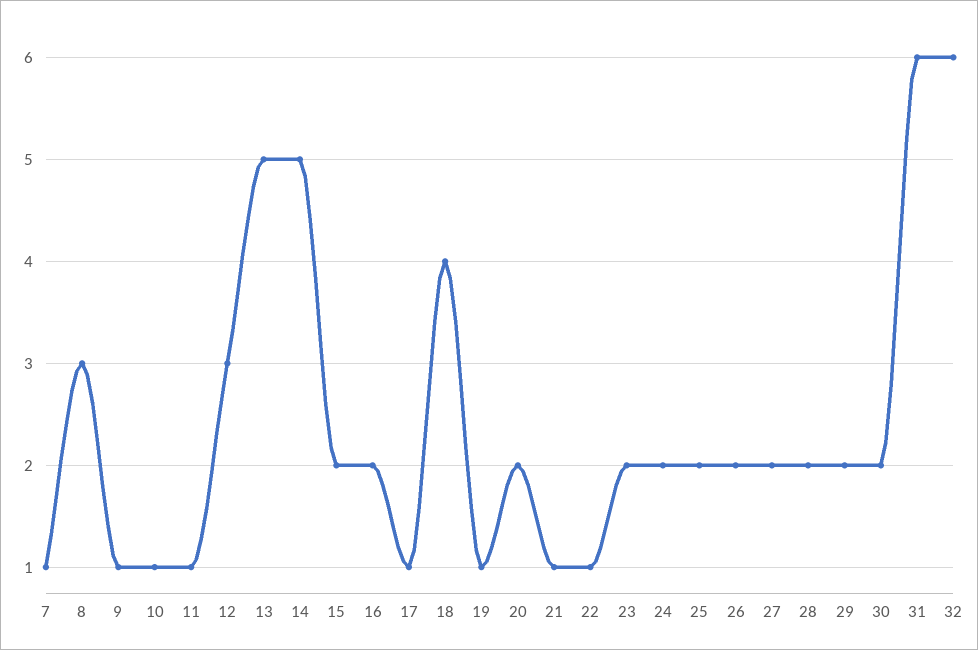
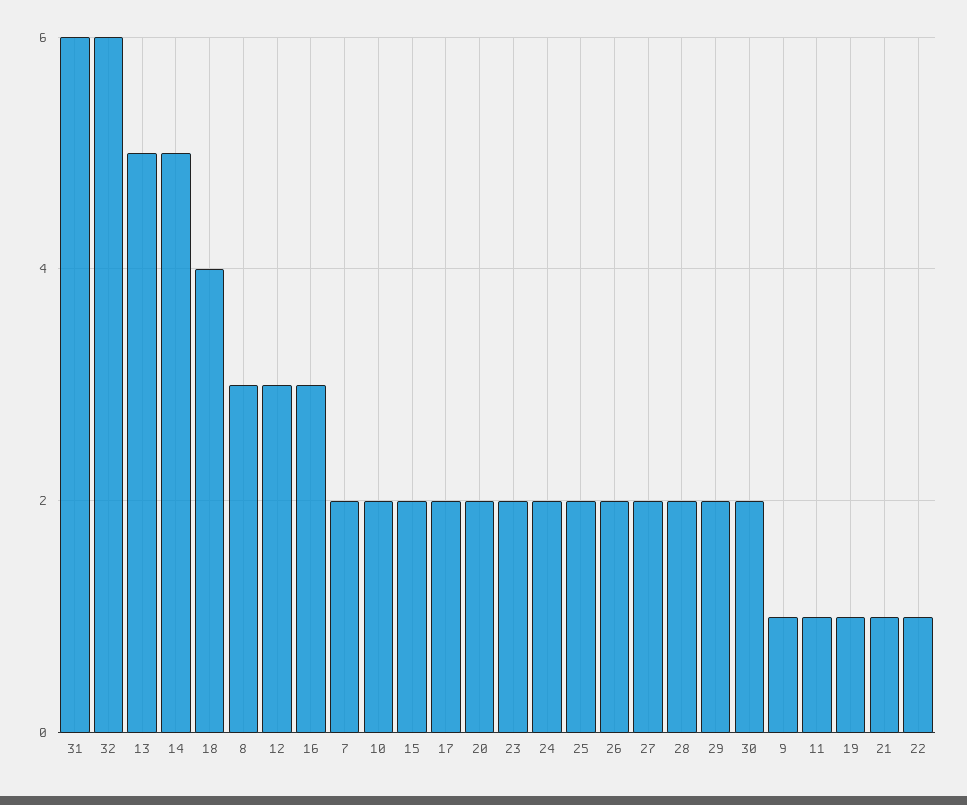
7: 1 -> 2
10: 1 -> 2
16: 2 -> 3
17: 1 -> 2

